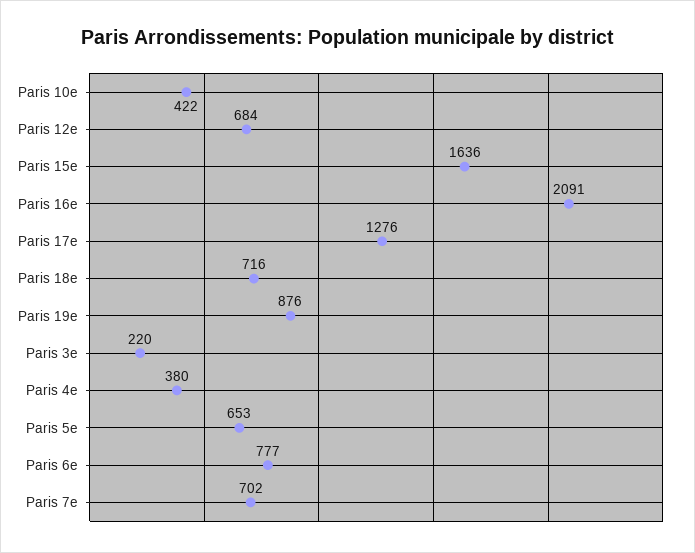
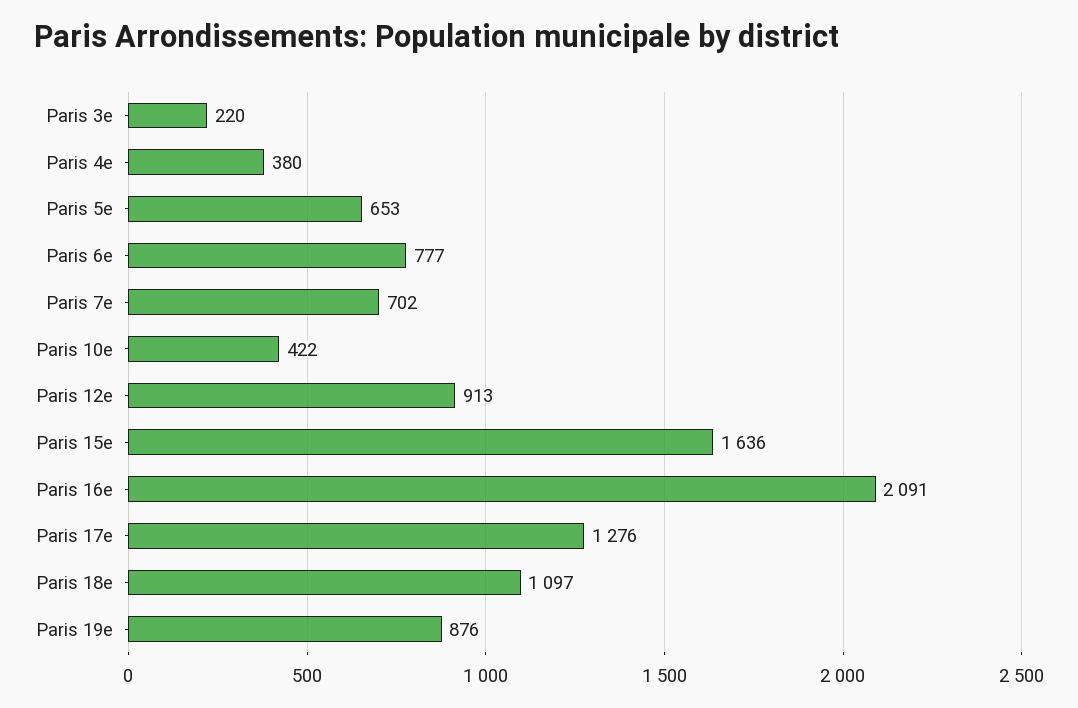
Paris 12e: 684 -> 913
Paris 18e: 716 -> 1097

